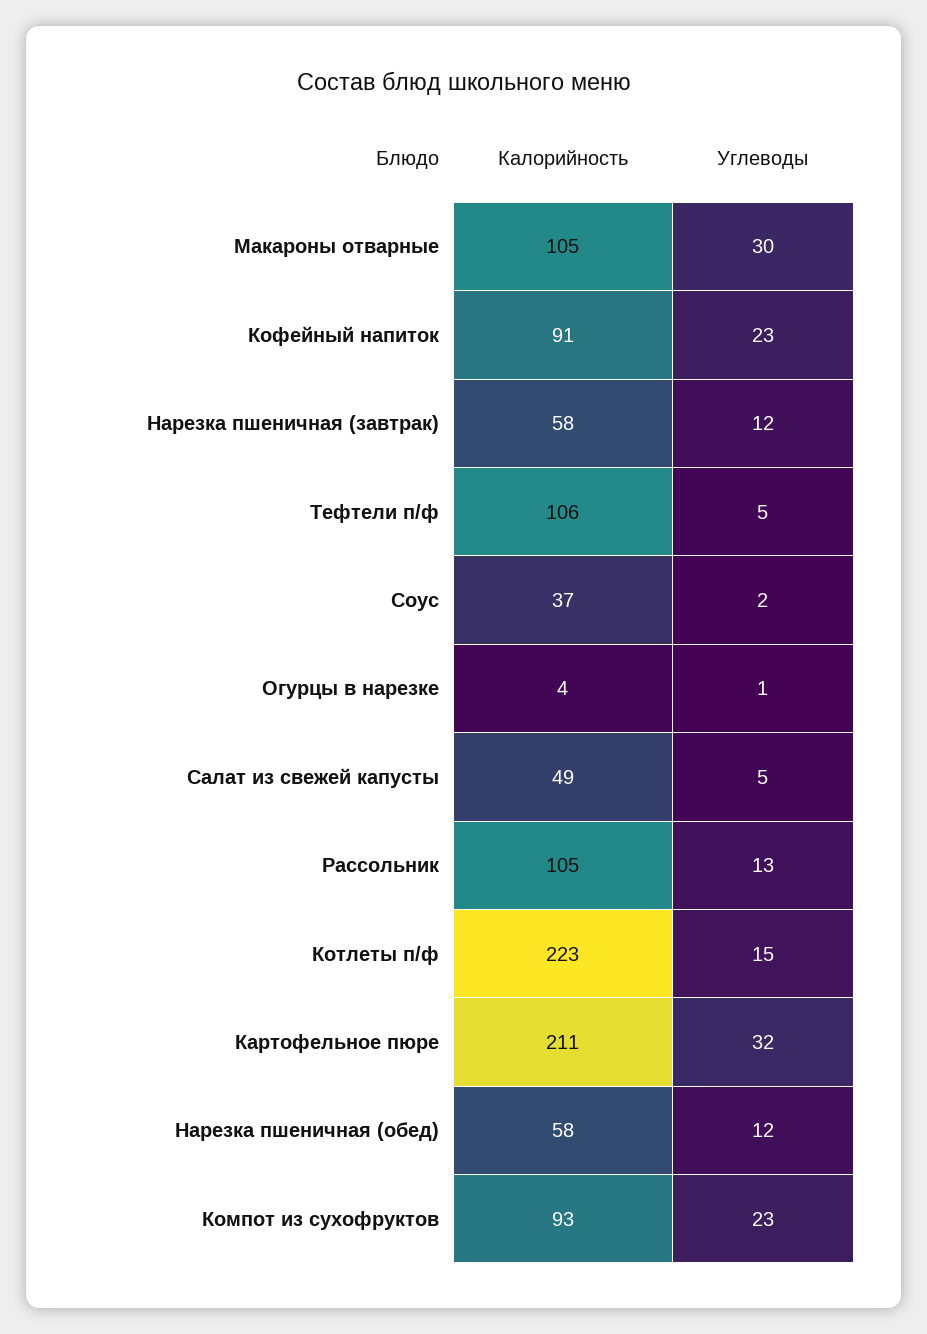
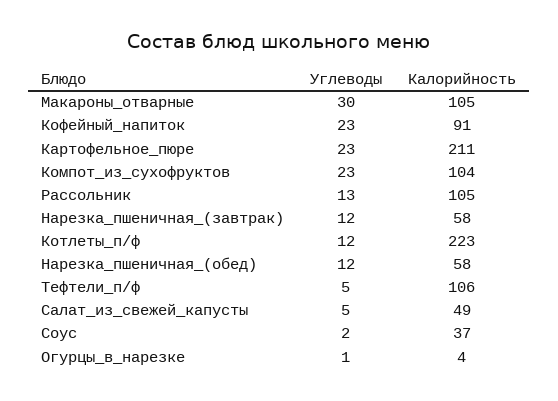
Углеводы, Котлеты п/ф: 15 -> 12
Углеводы, Картофельное пюре: 32 -> 23
Калорийность, Компот из сухофруктов: 93 -> 104

